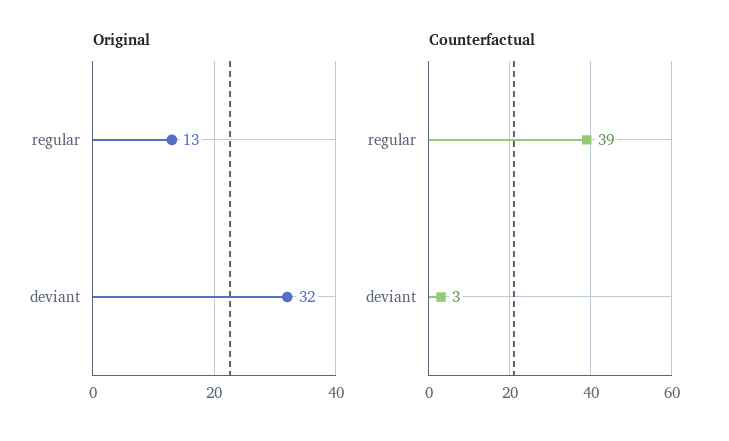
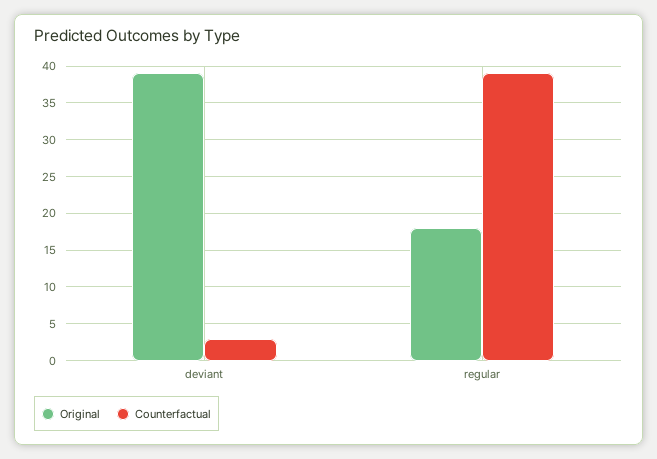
Original, regular: 13 -> 18
Original, deviant: 32 -> 39

